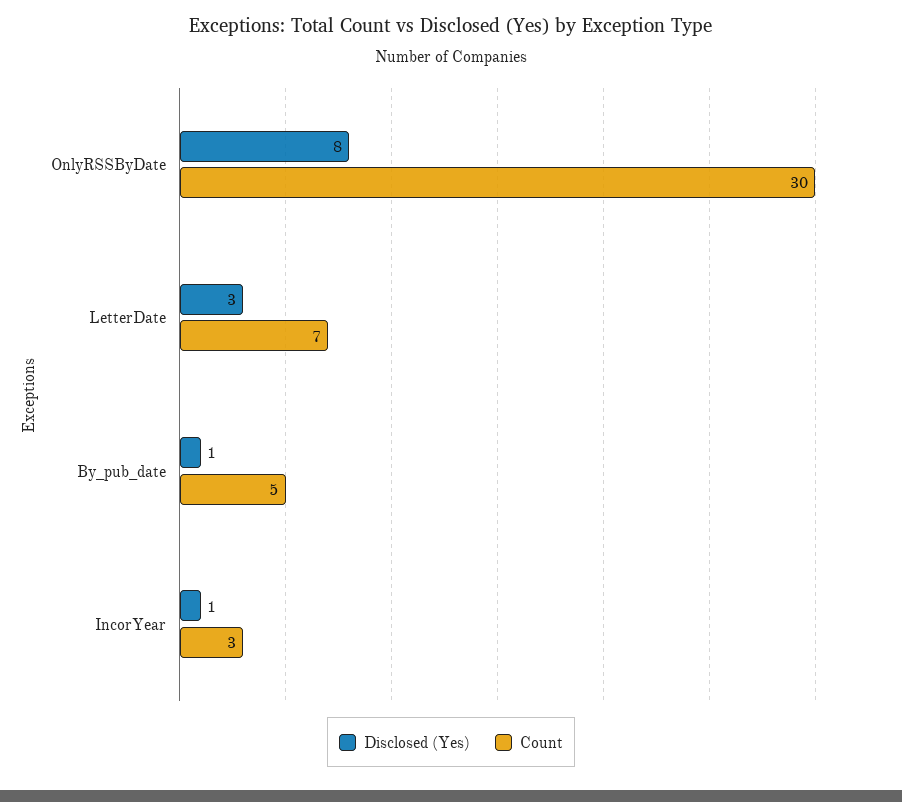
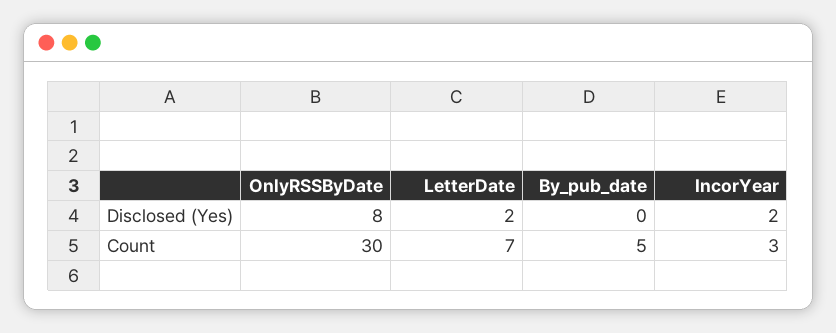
Disclosed (Yes), LetterDate: 3 -> 2
Disclosed (Yes), By_pub_date: 1 -> 0
Disclosed (Yes), IncorYear: 1 -> 2

